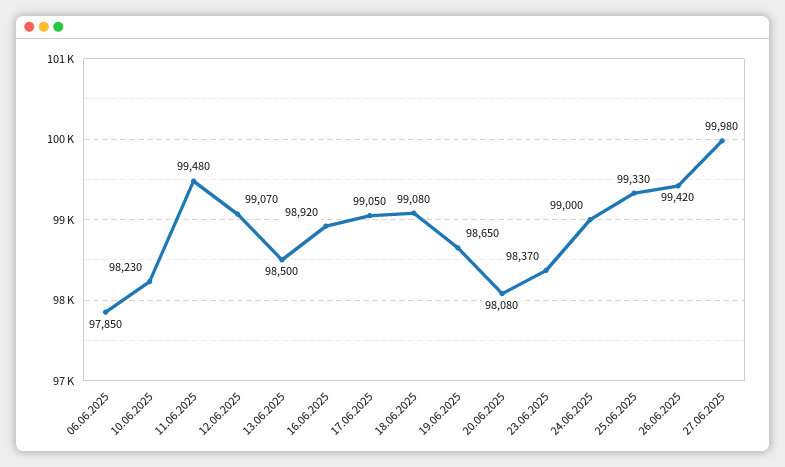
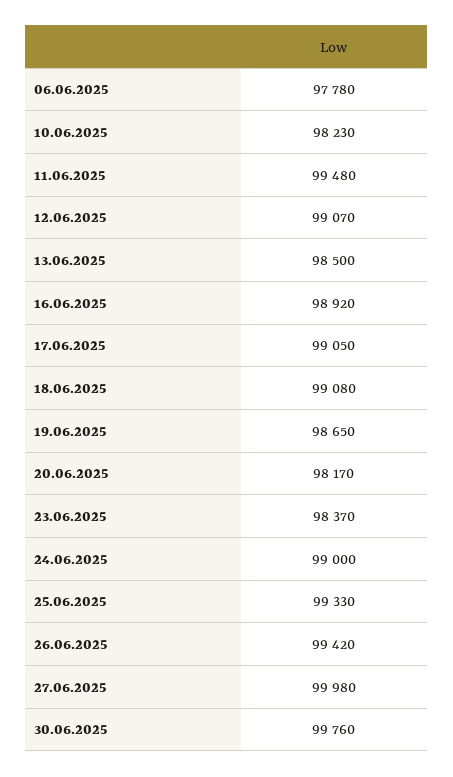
06.06.2025: 97850 -> 97780
20.06.2025: 98080 -> 98170
30.06.2025: none -> 99760

